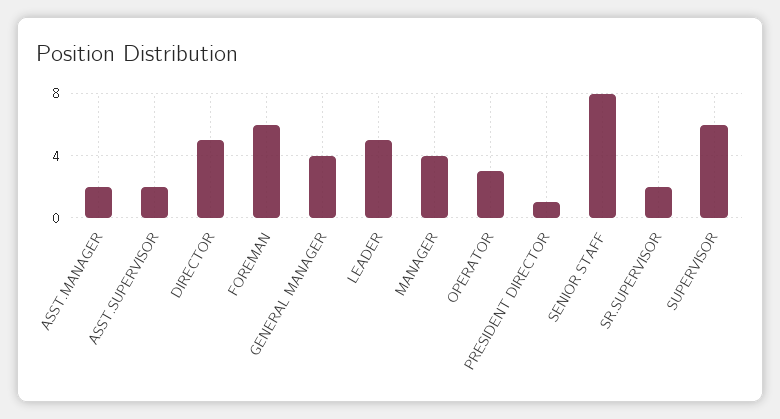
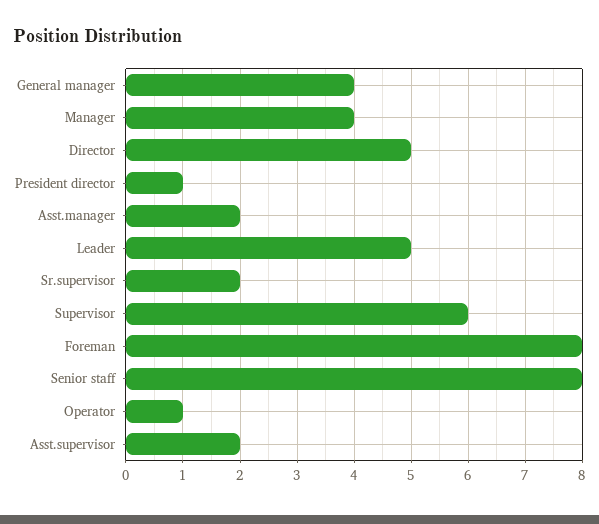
FOREMAN: 6 -> 8
OPERATOR: 3 -> 1

